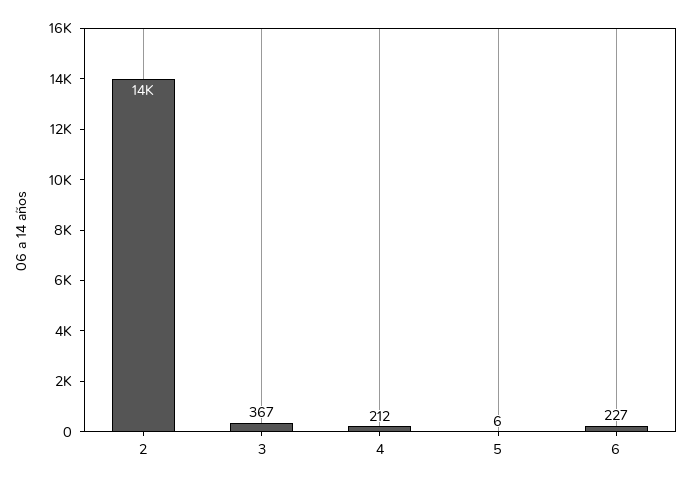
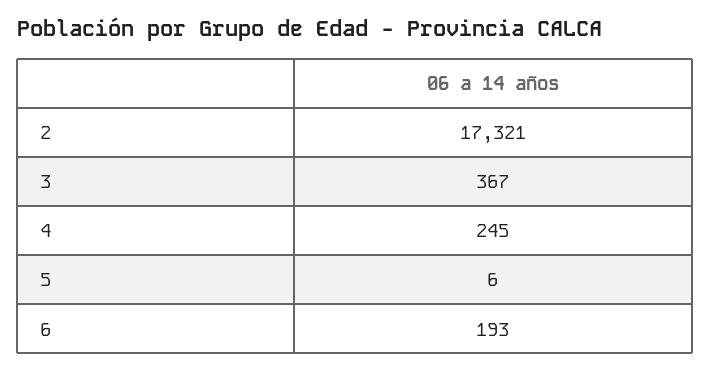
2: 14000 -> 17321
4: 212 -> 245
6: 227 -> 193

